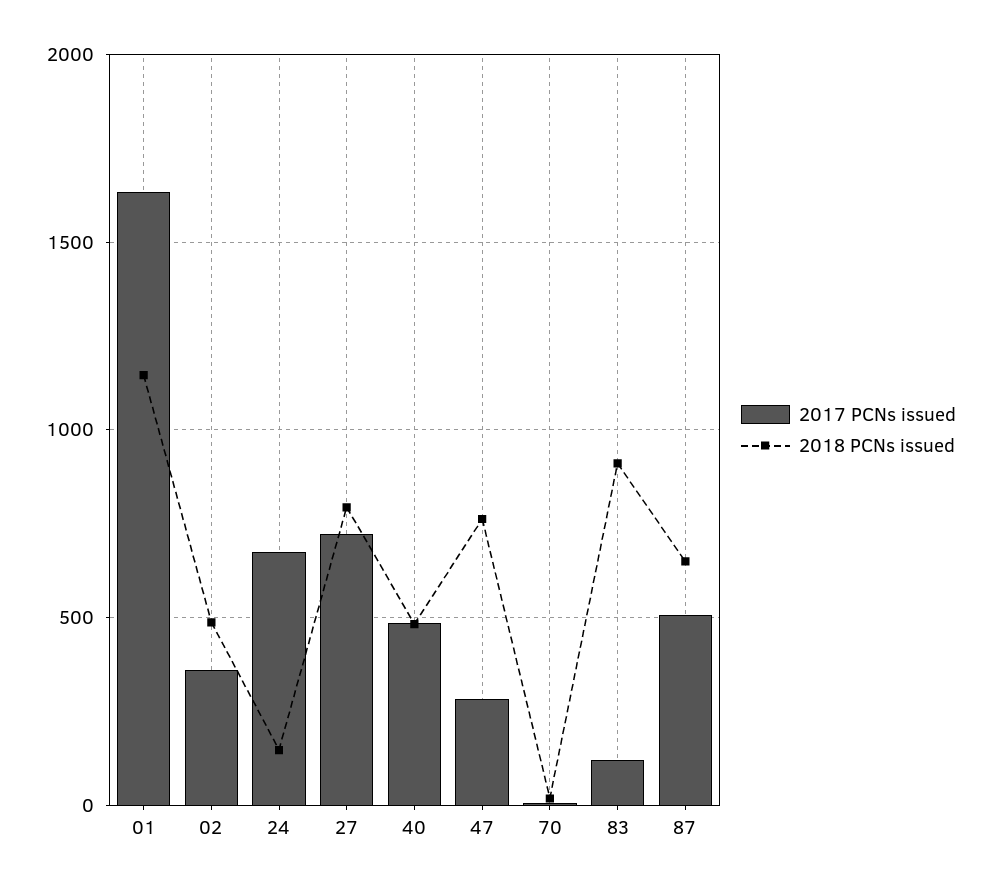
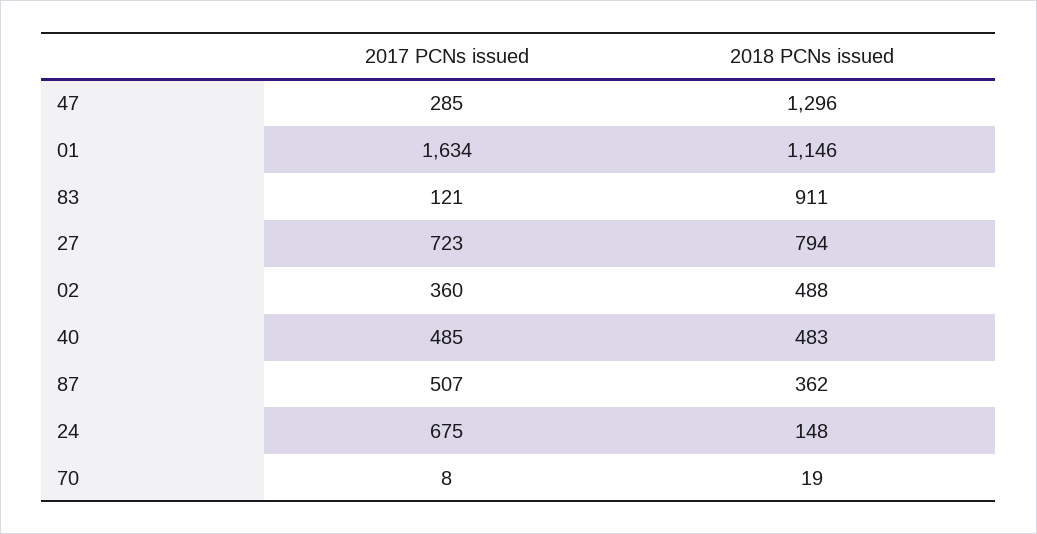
2018 PCNs issued, 47: 750 -> 1296
2018 PCNs issued, 87: 650 -> 362

